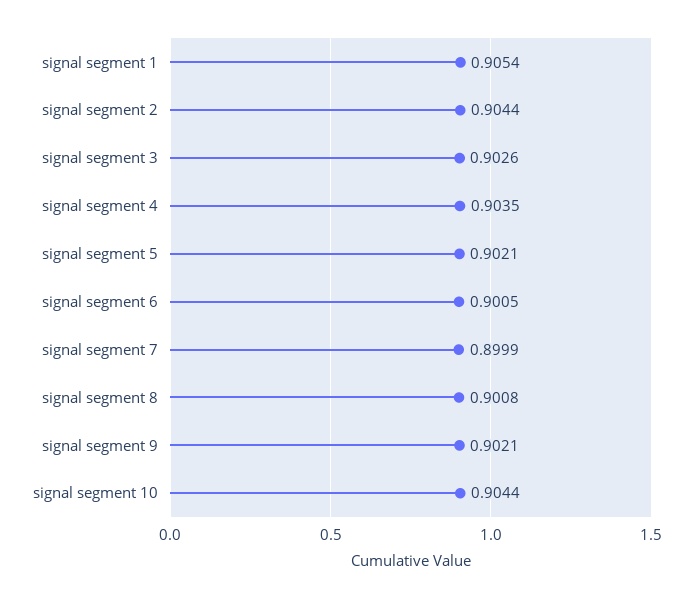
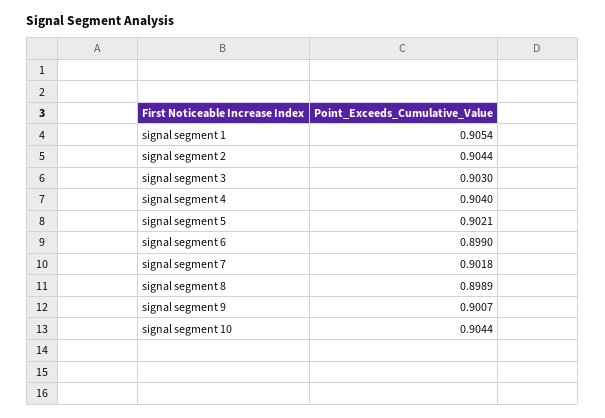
signal segment 3: 0.9026 -> 0.903
signal segment 4: 0.9035 -> 0.904
signal segment 6: 0.9005 -> 0.899
signal segment 7: 0.8999 -> 0.9018
signal segment 8: 0.9008 -> 0.8989
signal segment 9: 0.9021 -> 0.9007

